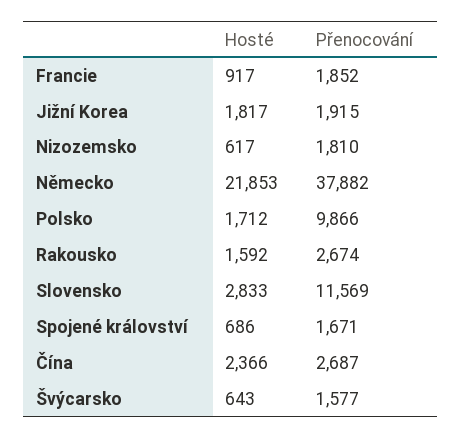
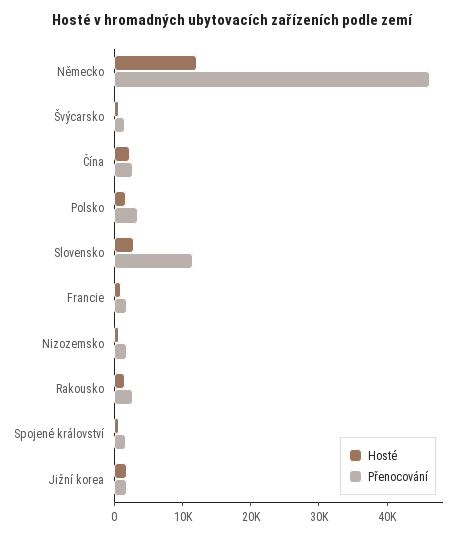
Hosté, Německo: 21853 -> 12000
Přenocování, Německo: 37882 -> 46000
Přenocování, Polsko: 9866 -> 4000

